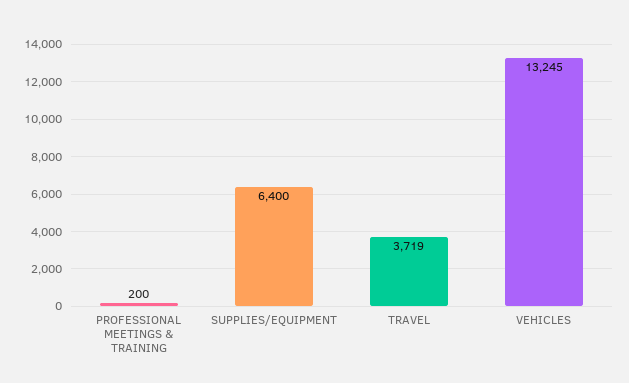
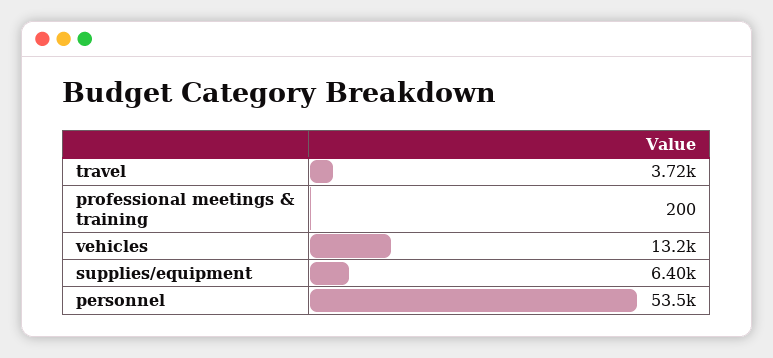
personnel: none -> 53500

